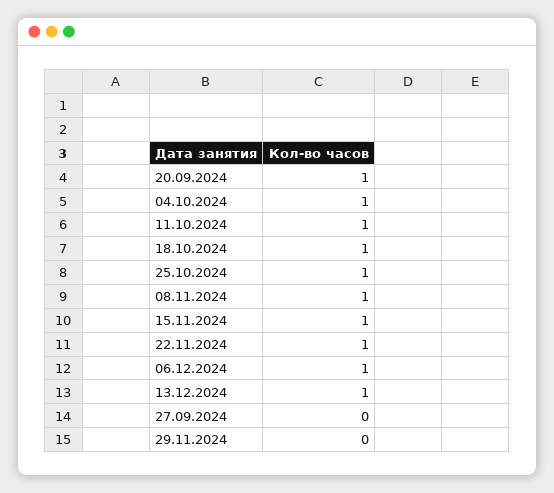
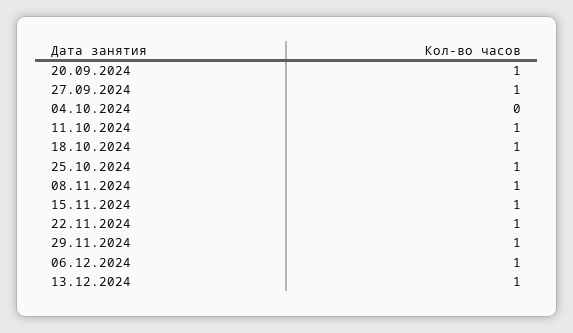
04.10.2024: 1 -> 0
27.09.2024: 0 -> 1
29.11.2024: 0 -> 1

